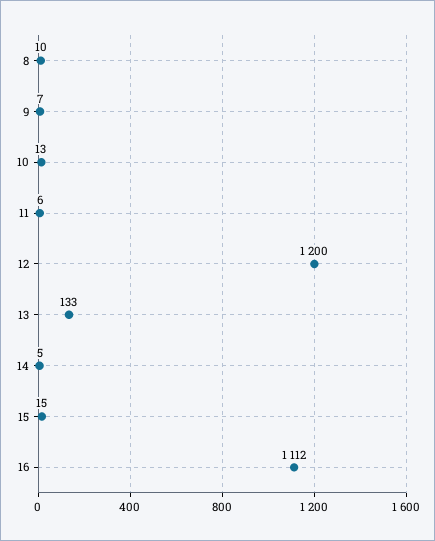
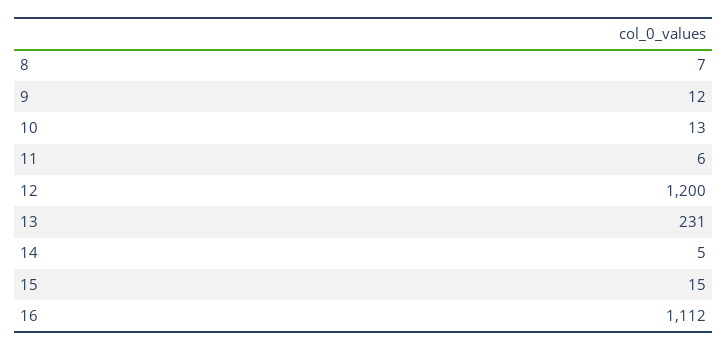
8: 10 -> 7
9: 7 -> 12
13: 133 -> 231

